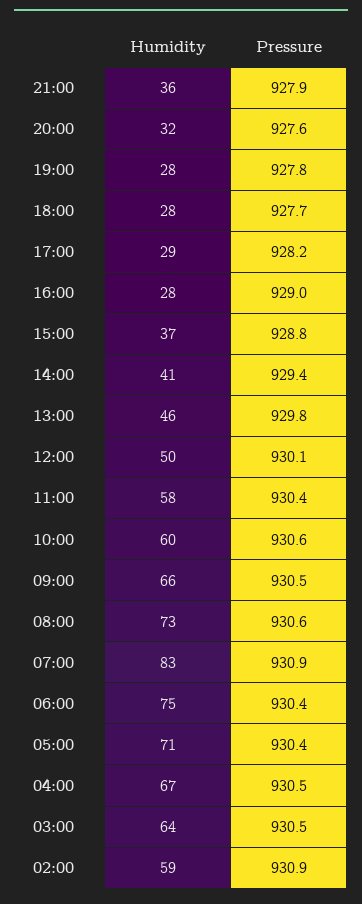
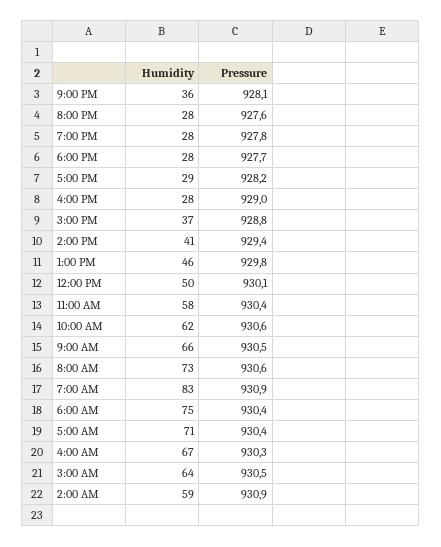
Pressure, 21:00: 927.9 -> 928.1
Humidity, 20:00: 32 -> 28
Humidity, 10:00: 60 -> 62
Pressure, 04:00: 930.5 -> 930.3

